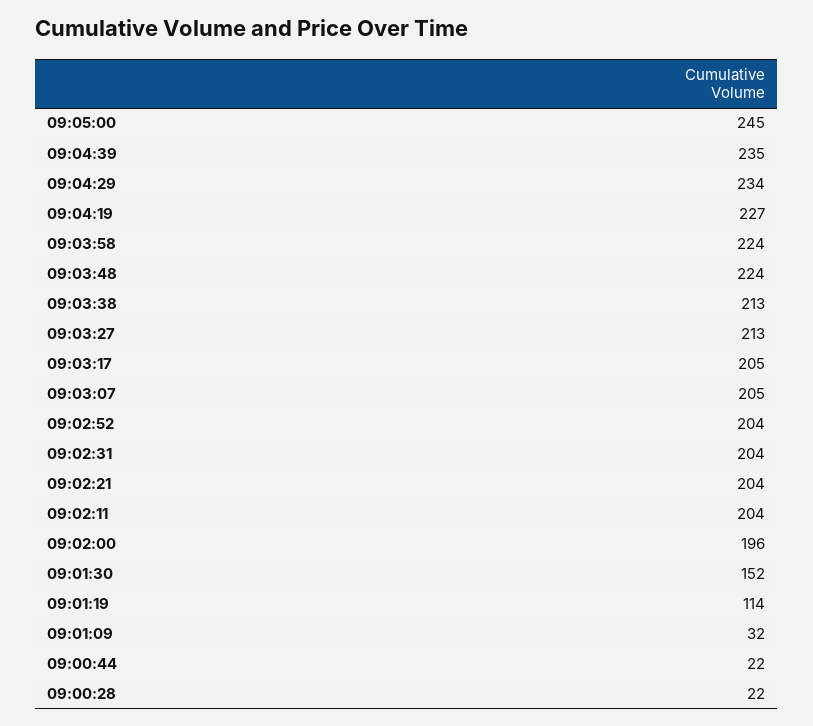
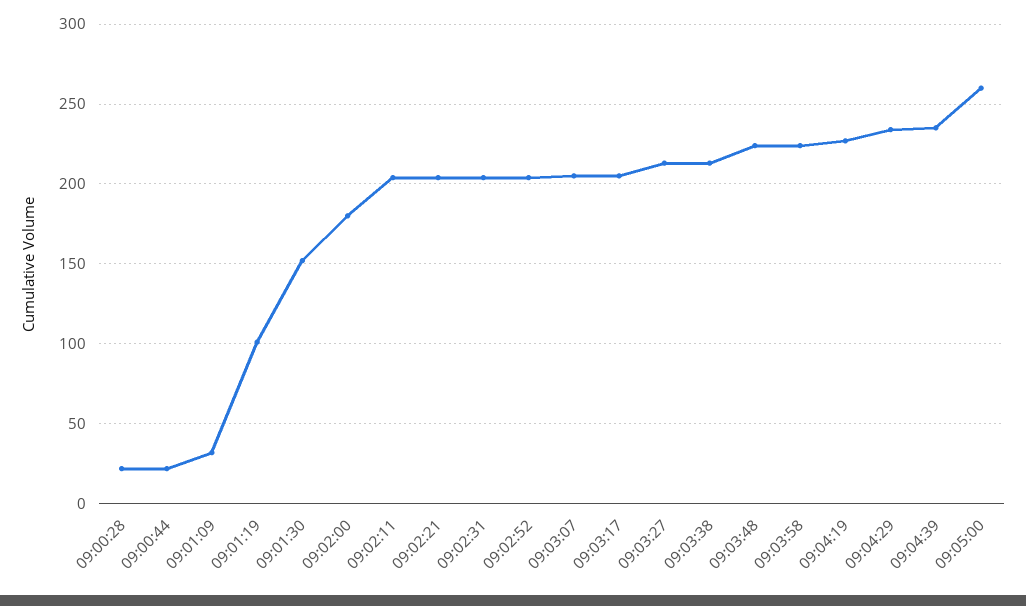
09:05:00: 245 -> 260
09:02:00: 196 -> 180
09:01:19: 114 -> 100

